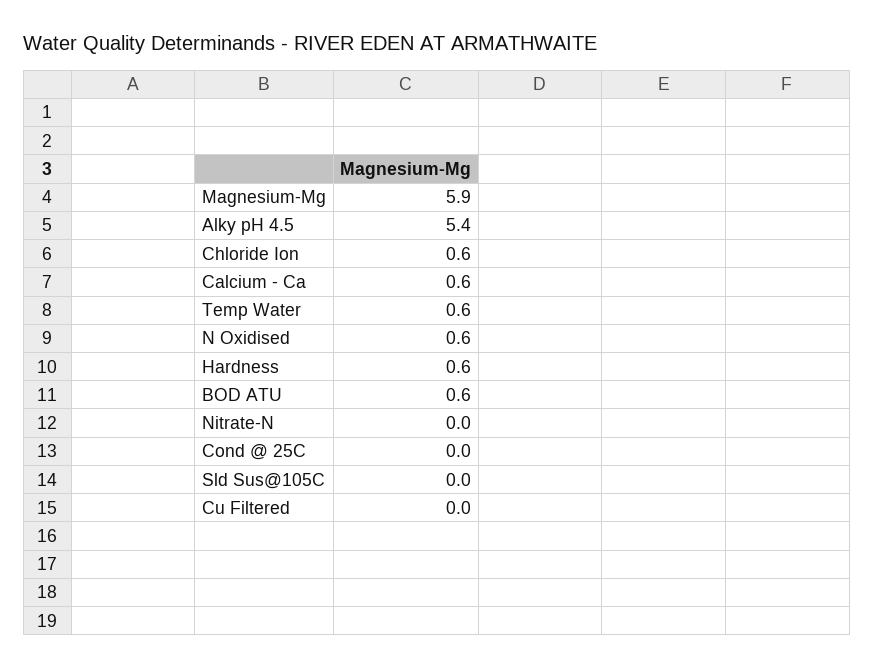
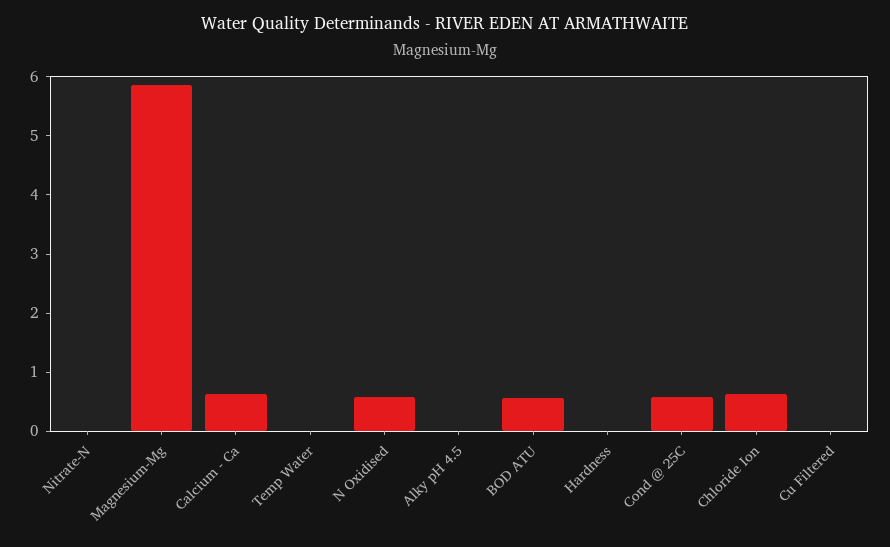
Alky pH 4.5: 5.4 -> 0
Temp Water: 0.6 -> 0
Hardness: 0.6 -> 0
Cond @ 25C: 0 -> 0.6
Sld Sus@105C: 0 -> none

